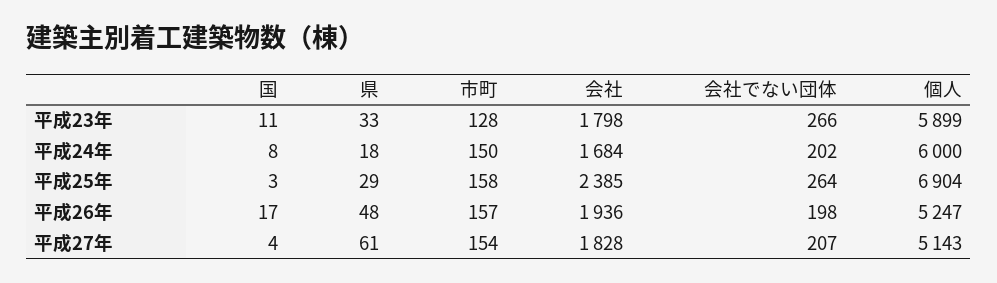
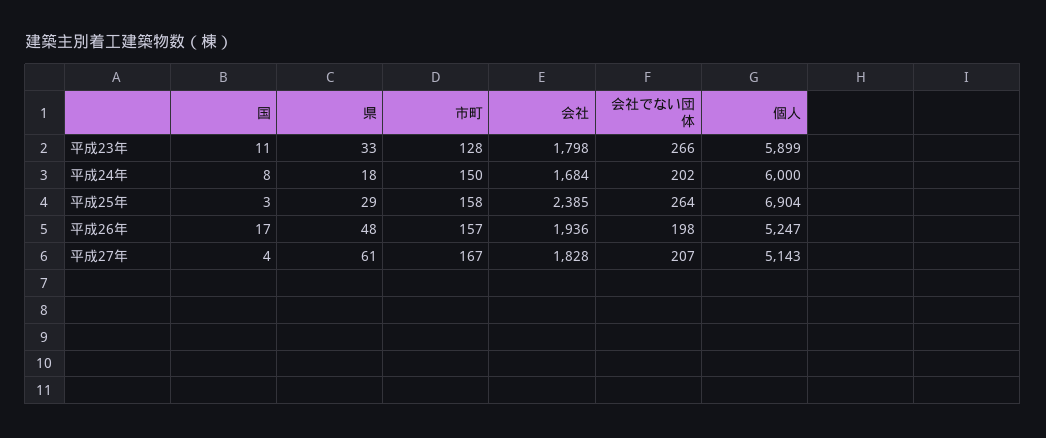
市町, 平成27年: 154 -> 167

